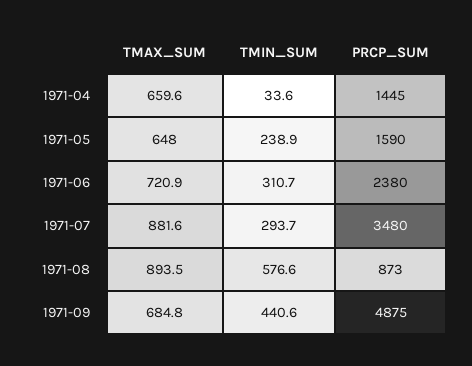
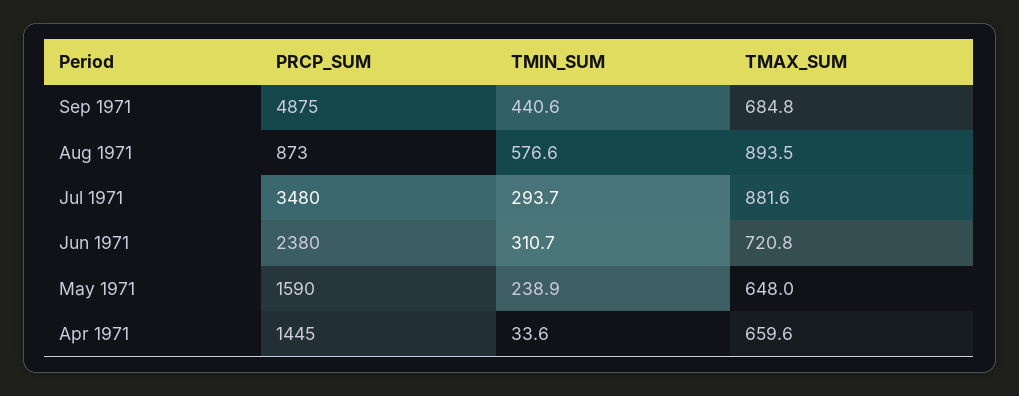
TMAX_SUM, 1971-06: 720.9 -> 720.8

